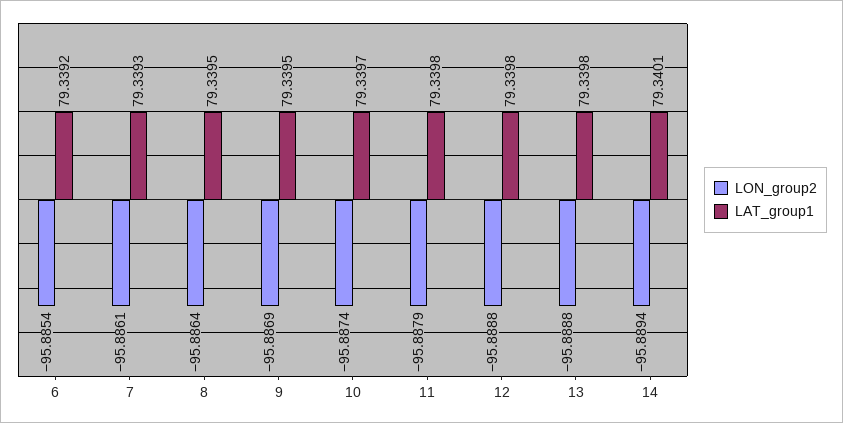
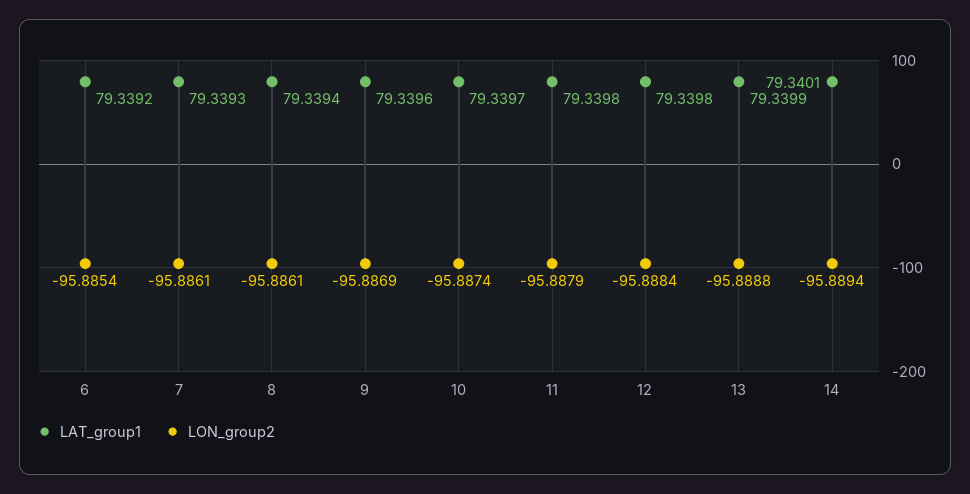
LON_group2, 8: -95.8864 -> -95.8861
LAT_group1, 8: 79.3395 -> 79.3394
LAT_group1, 9: 79.3395 -> 79.3396
LON_group2, 12: -95.8888 -> -95.8884
LAT_group1, 13: 79.3398 -> 79.3399

